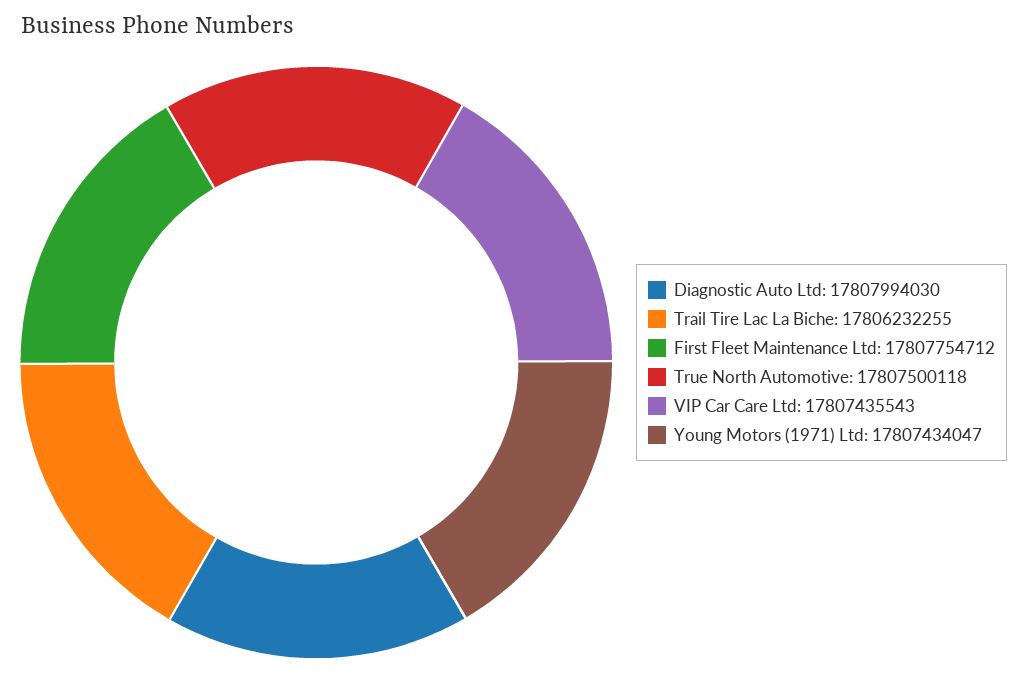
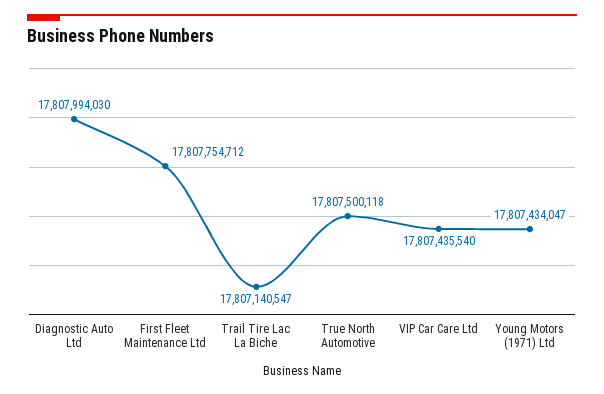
Trail Tire Lac La Biche: 17806232255 -> 17807140547
VIP Car Care Ltd: 17807435543 -> 17807435540

